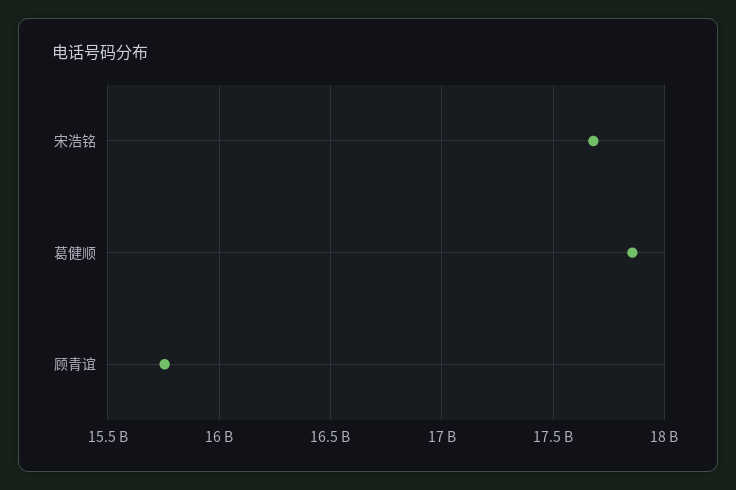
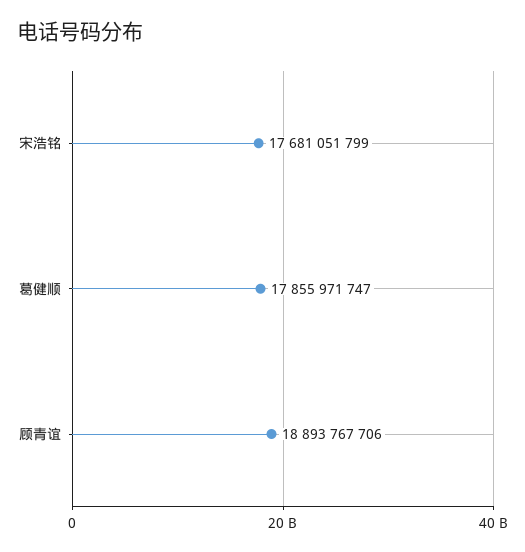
顾青谊: 15750000000 -> 18893767706

